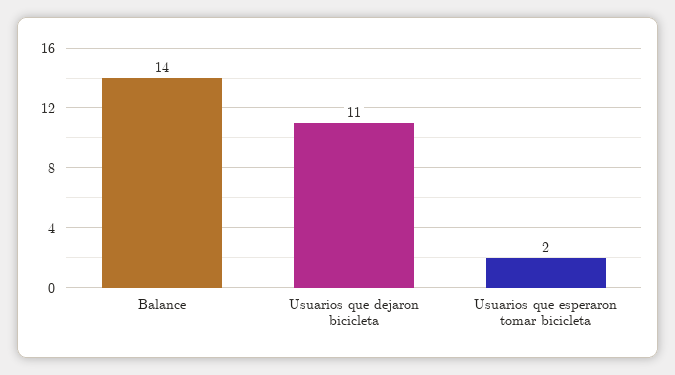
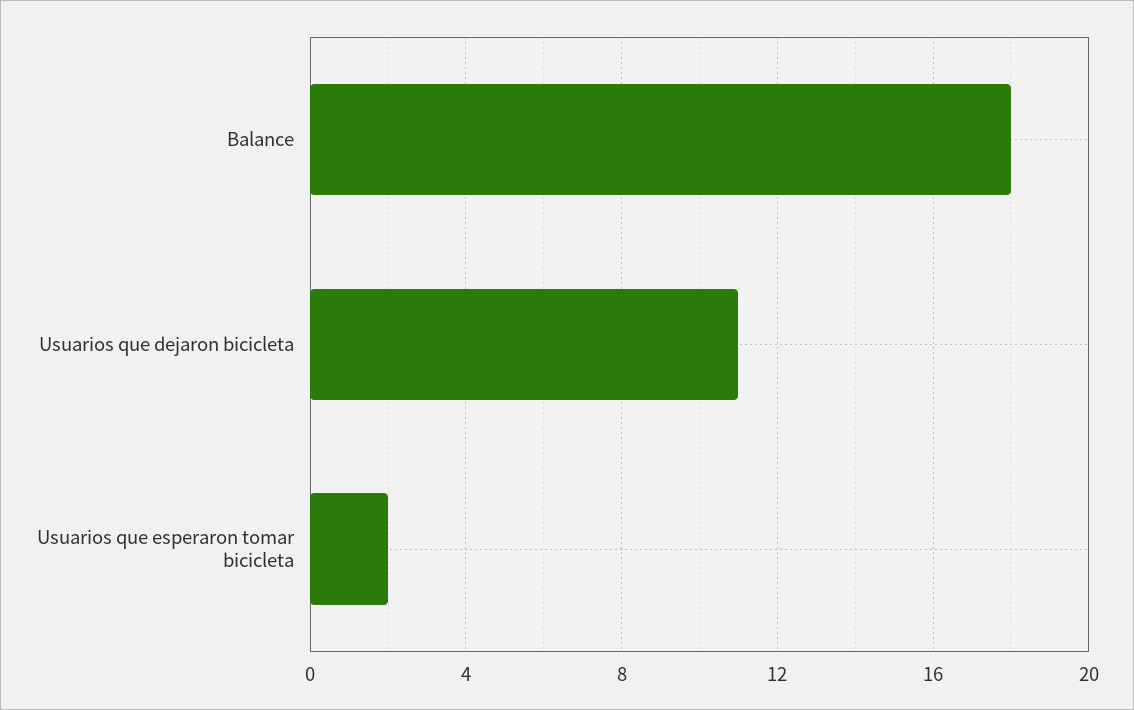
Balance: 14 -> 18

